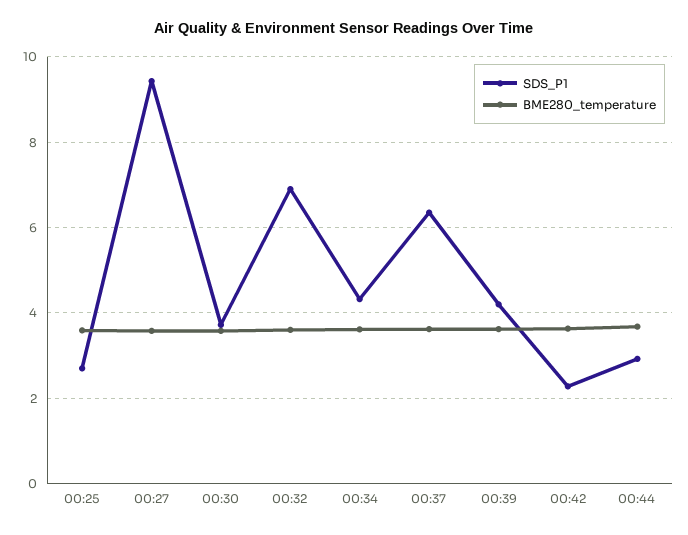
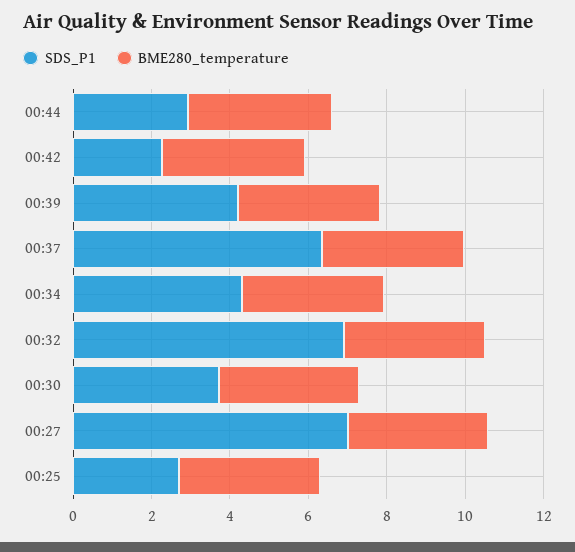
SDS_P1, 00:27: 9.4 -> 7

